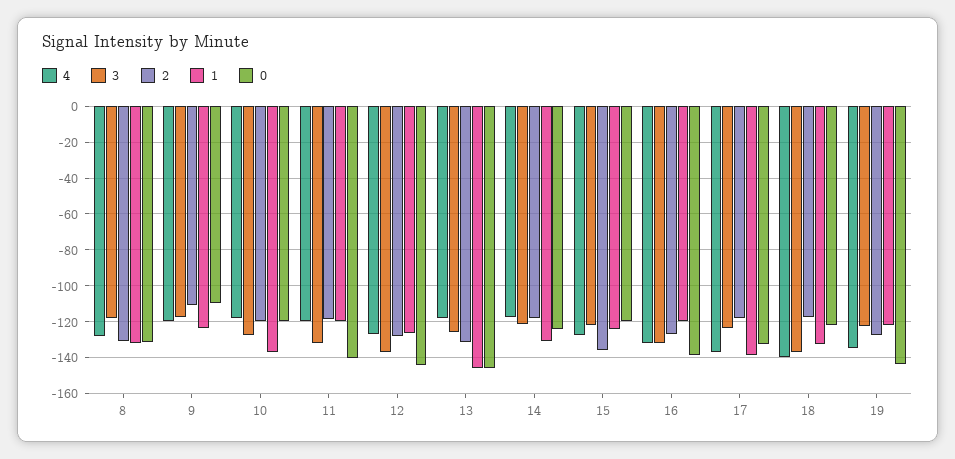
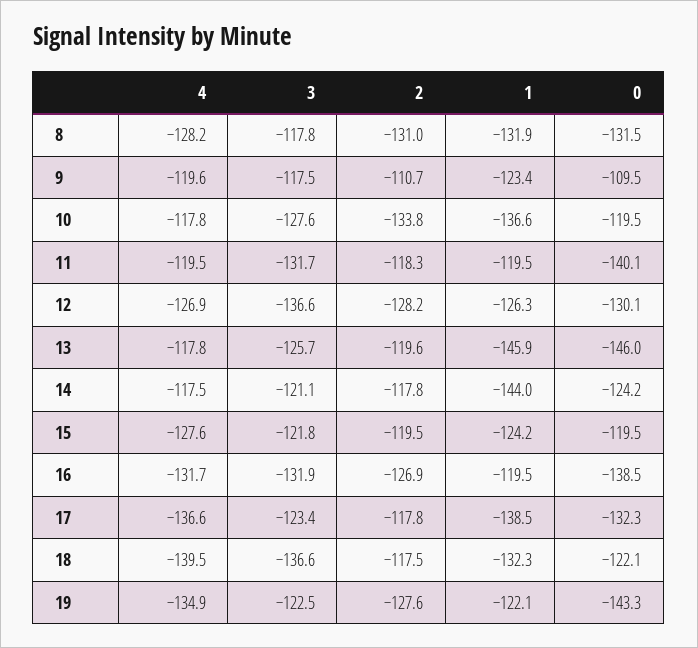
2, 10: -120 -> -133.8
0, 12: -145 -> -130.1
2, 13: -130 -> -119.6
1, 14: -130 -> -144
2, 15: -135 -> -119.5

